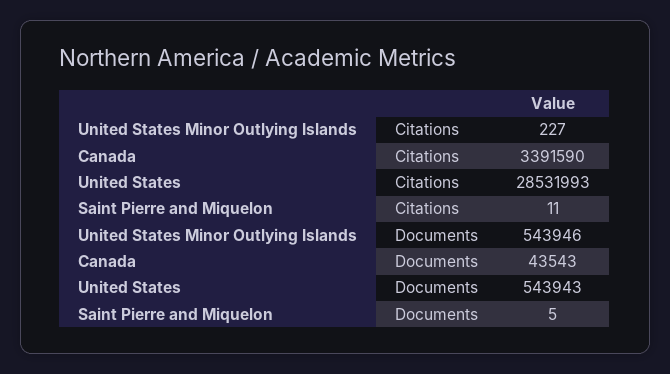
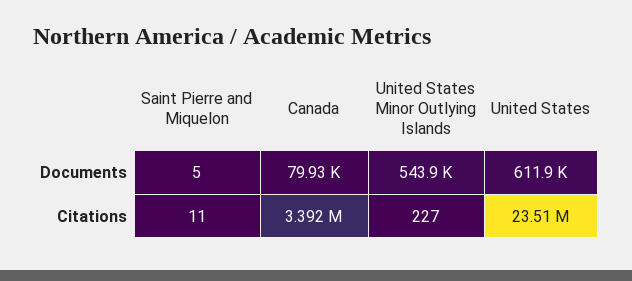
United States, Citations: 28531993 -> 23510000
Canada, Documents: 43543 -> 79930
United States, Documents: 543943 -> 611900

